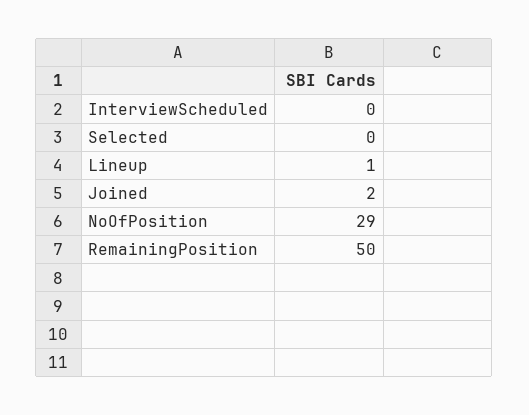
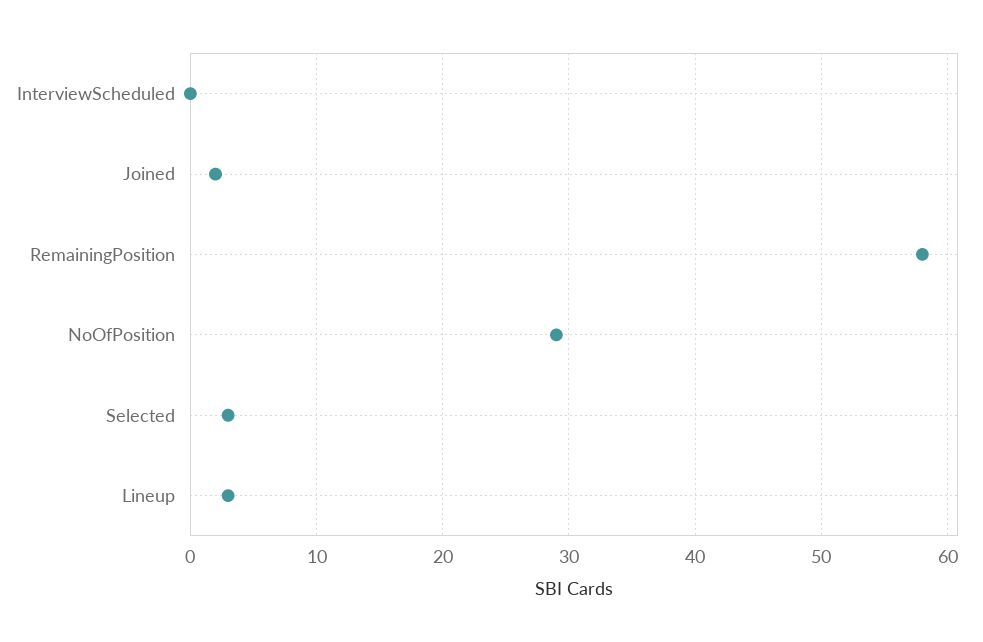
Selected: 0 -> 3
Lineup: 1 -> 3
RemainingPosition: 50 -> 58

